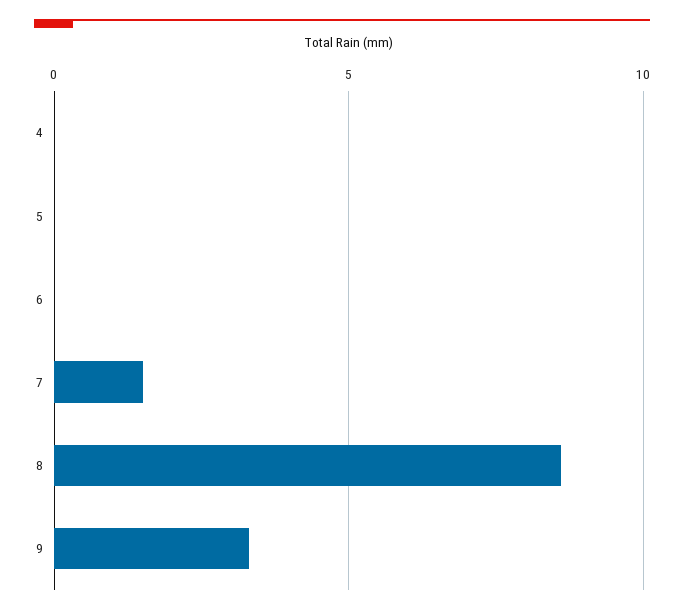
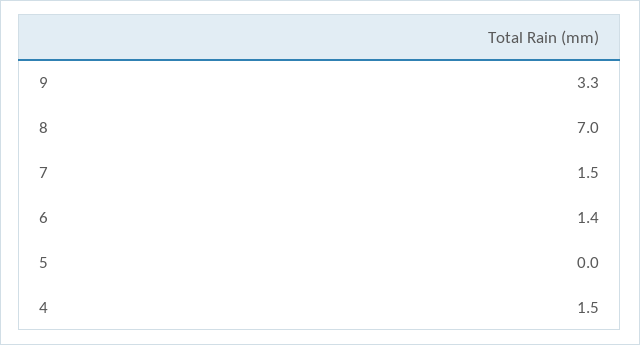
4: 0 -> 1.5
6: 0 -> 1.4
8: 8.5 -> 7

